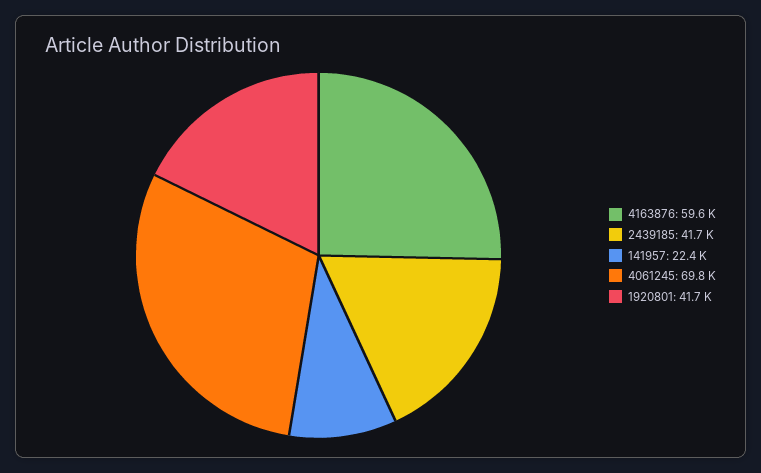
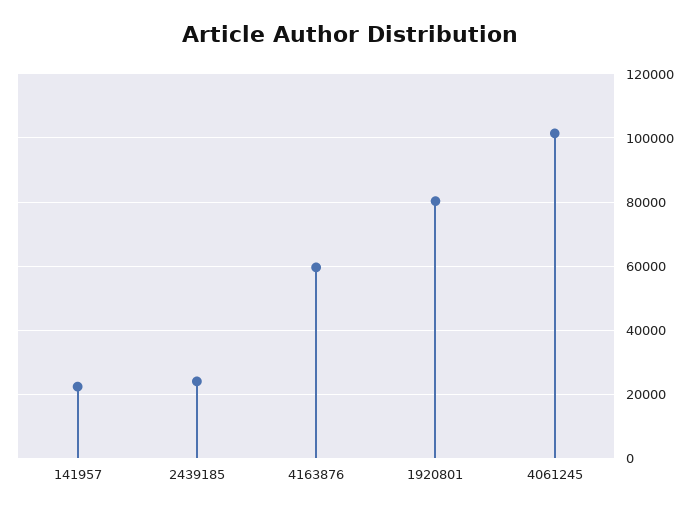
2439185: 41700 -> 24000
4061245: 69800 -> 102000
1920801: 41700 -> 80000

